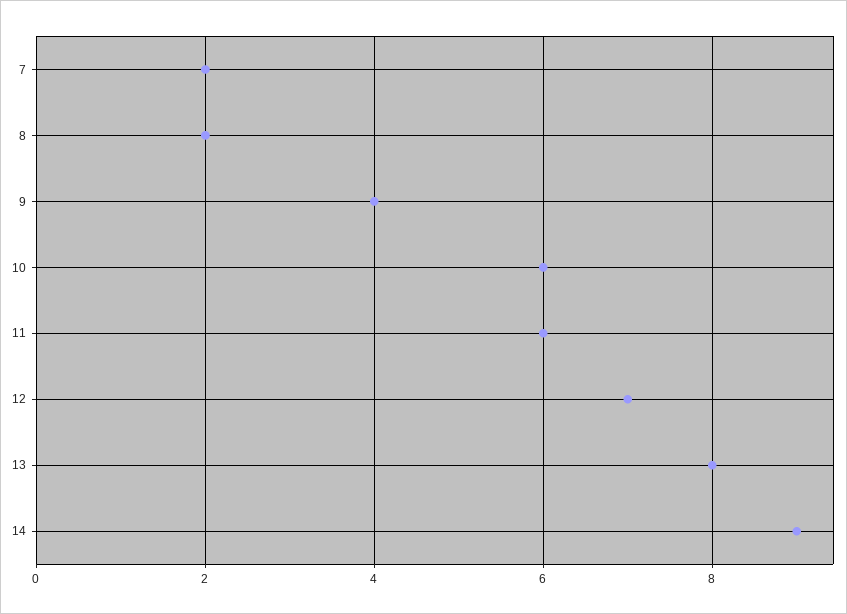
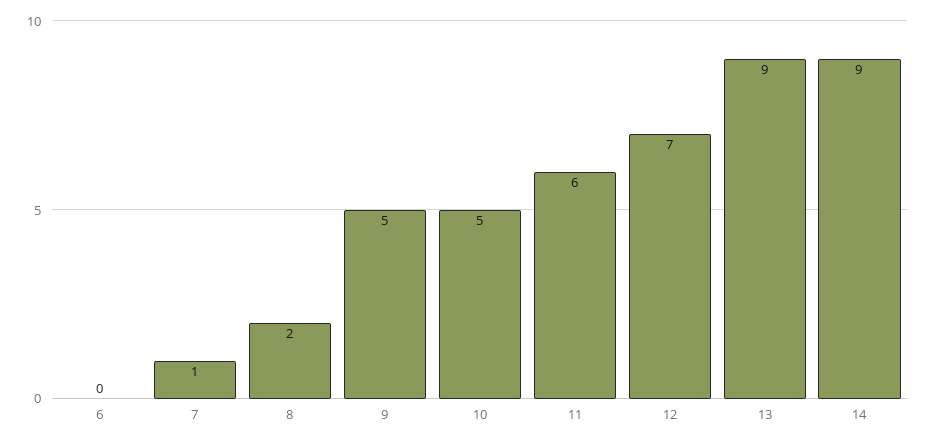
7: 2 -> 1
9: 4 -> 5
10: 6 -> 5
13: 8 -> 9
6: none -> 0

